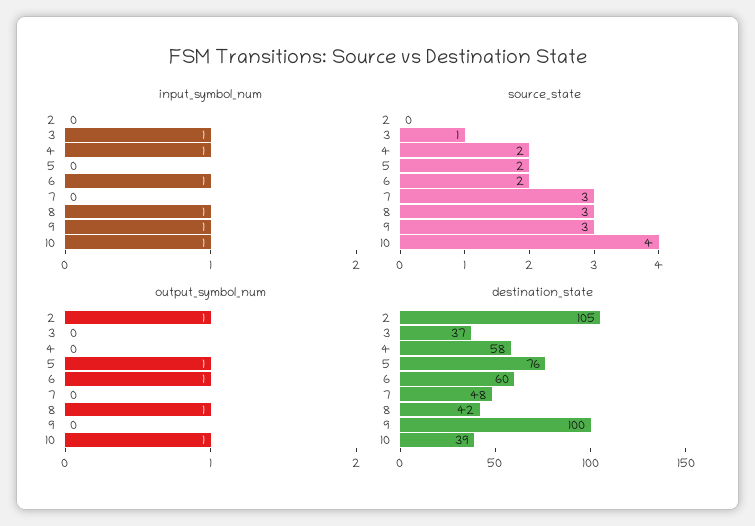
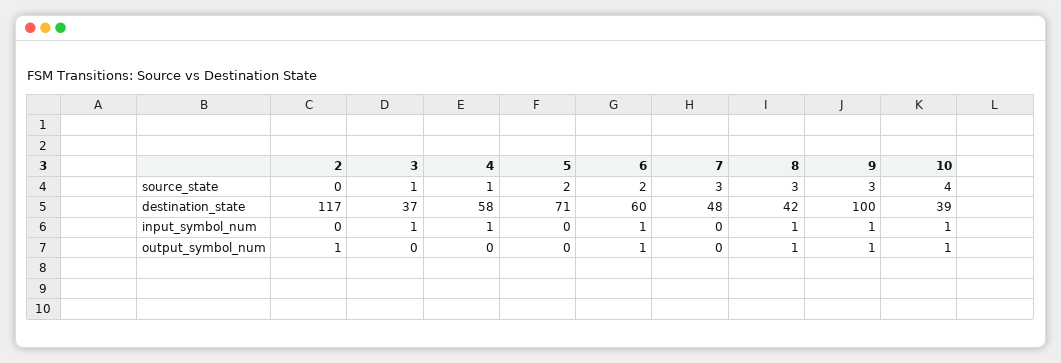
source_state, 4: 2 -> 1
output_symbol_num, 5: 1 -> 0
output_symbol_num, 9: 0 -> 1
destination_state, 2: 105 -> 117
destination_state, 5: 76 -> 71

